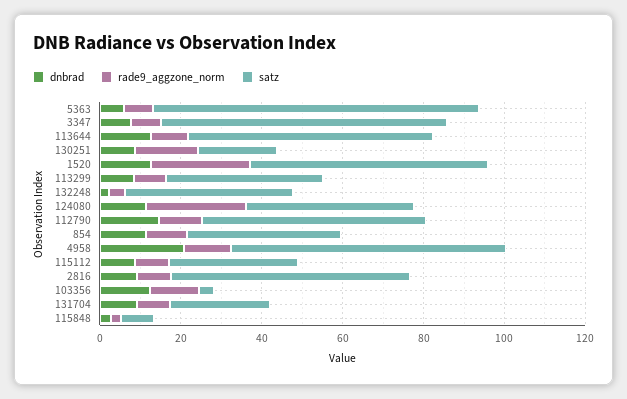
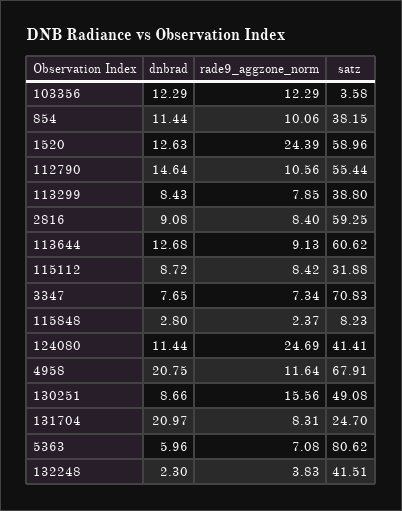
satz, 130251: 20 -> 49.08
dnbrad, 131704: 10 -> 20.97

